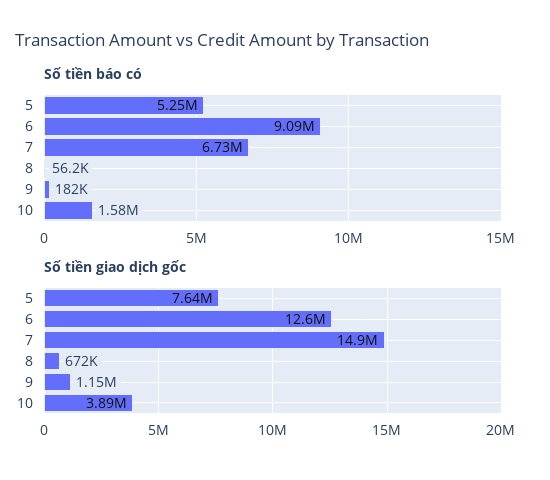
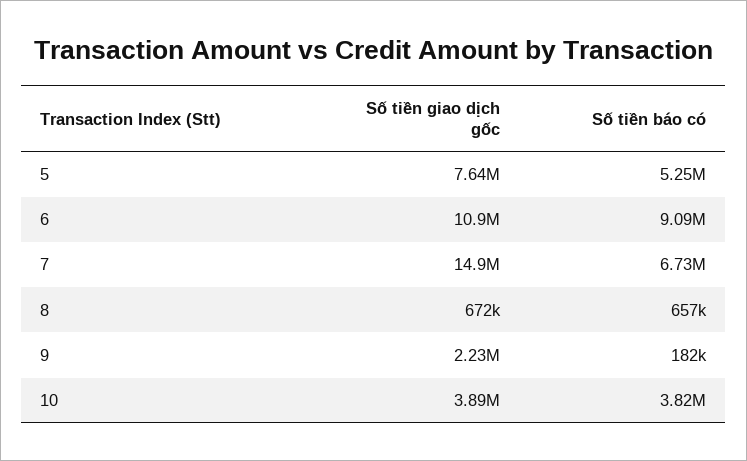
Số tiền báo có, 8: 56200 -> 657000
Số tiền báo có, 10: 1580000 -> 3820000
Số tiền giao dịch gốc, 6: 12600000 -> 10900000
Số tiền giao dịch gốc, 9: 1150000 -> 2230000

